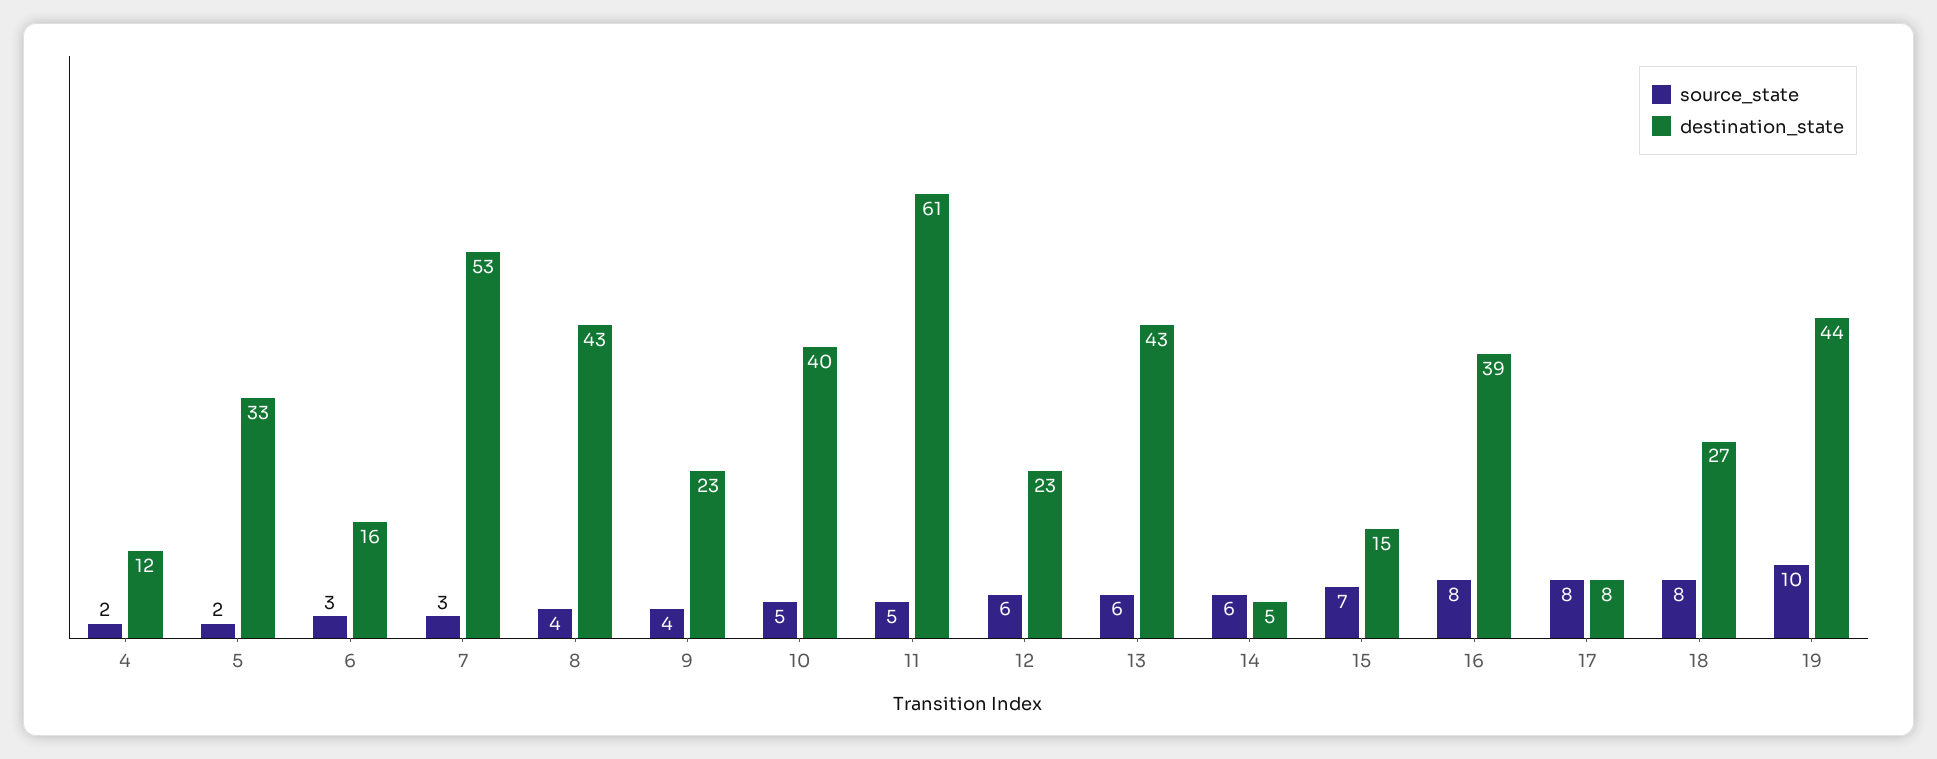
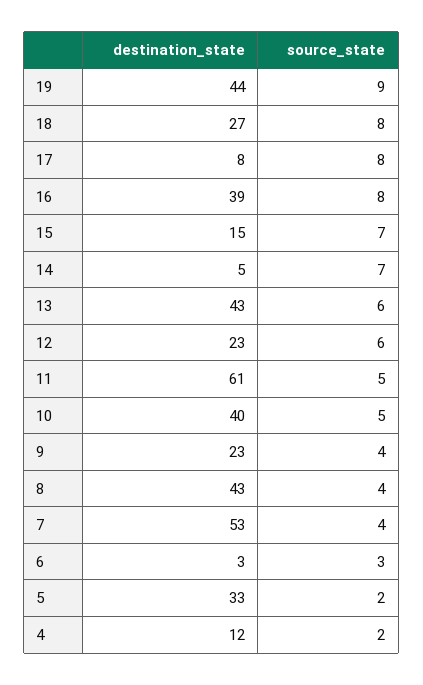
destination_state, 6: 16 -> 3
source_state, 7: 3 -> 4
source_state, 14: 6 -> 7
source_state, 19: 10 -> 9

